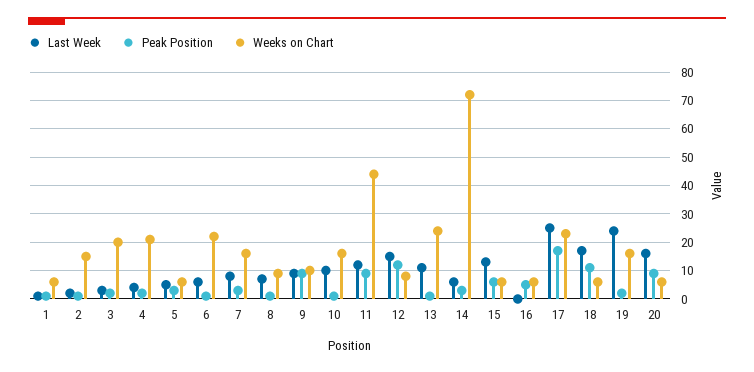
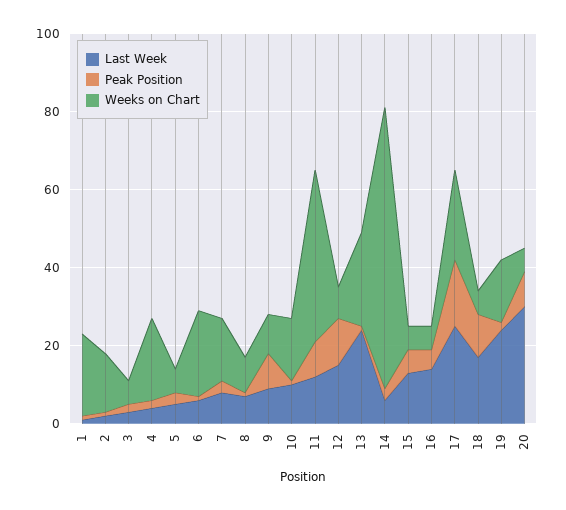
Weeks on Chart, 1: 5 -> 20
Weeks on Chart, 3: 20 -> 5
Last Week, 13: 10 -> 25
Last Week, 16: 0 -> 15
Last Week, 20: 15 -> 30

